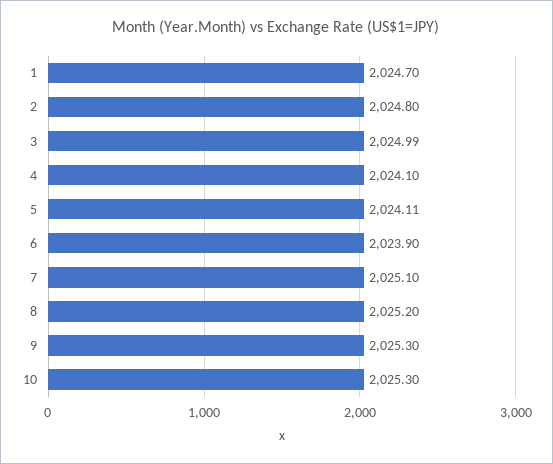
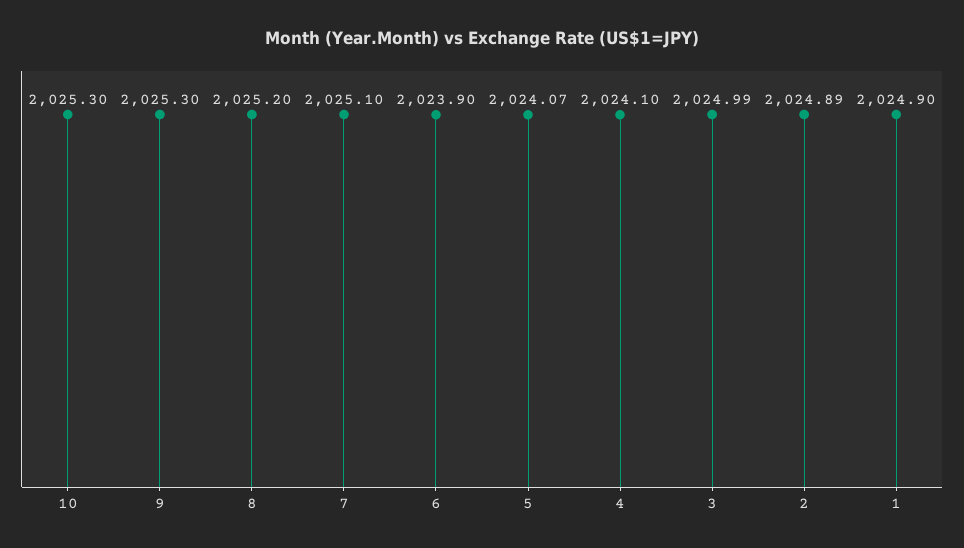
1: 2024.7 -> 2024.9
2: 2024.8 -> 2024.89
5: 2024.11 -> 2024.07

